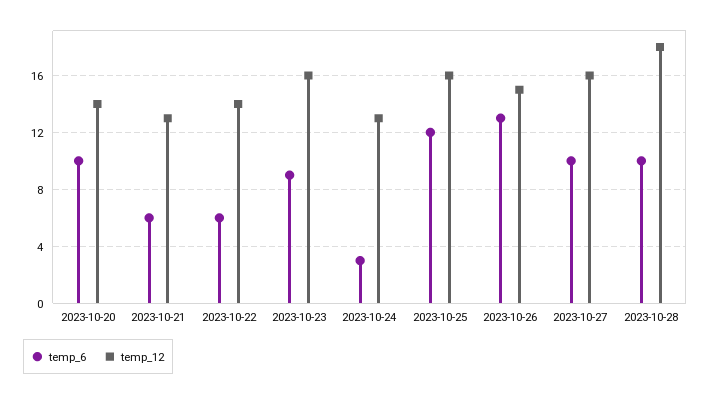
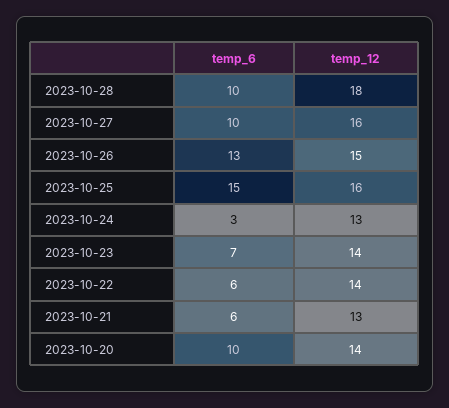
temp_6, 2023-10-23: 9 -> 7
temp_12, 2023-10-23: 16 -> 14
temp_6, 2023-10-25: 12 -> 15

